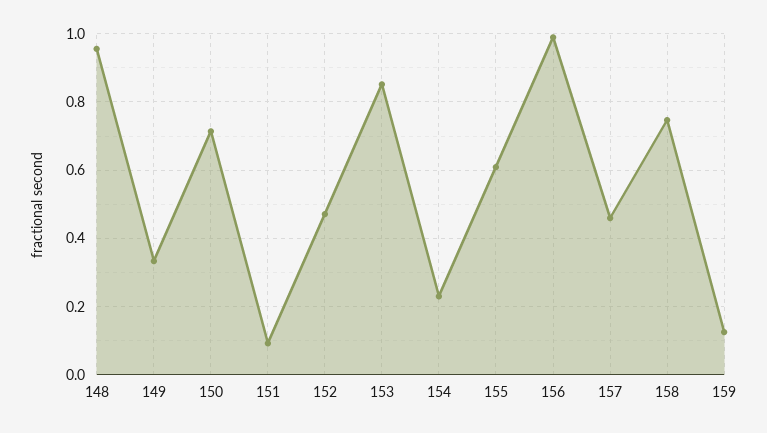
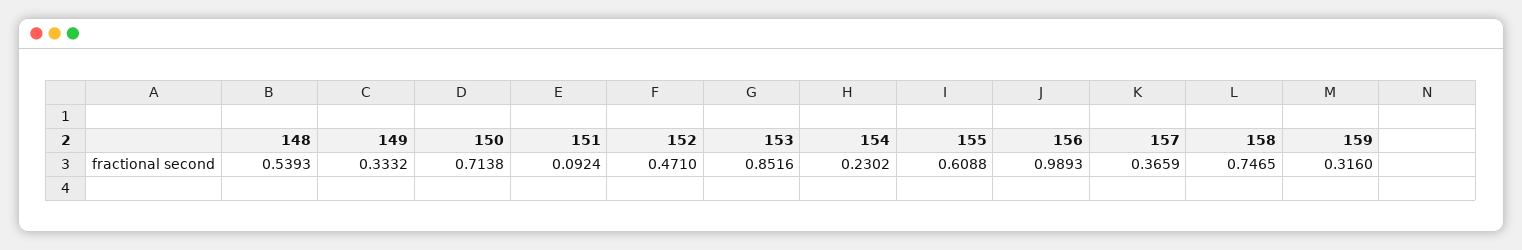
148: 0.96 -> 0.5393
157: 0.46 -> 0.3659
159: 0.12 -> 0.316

